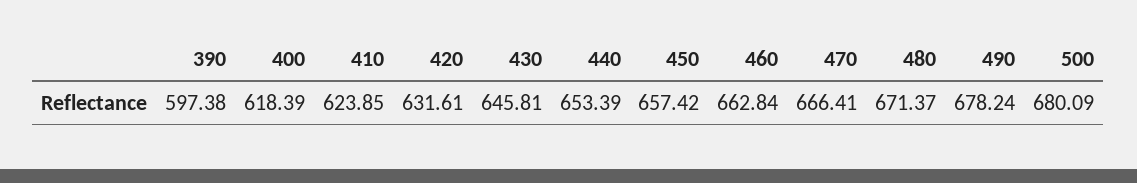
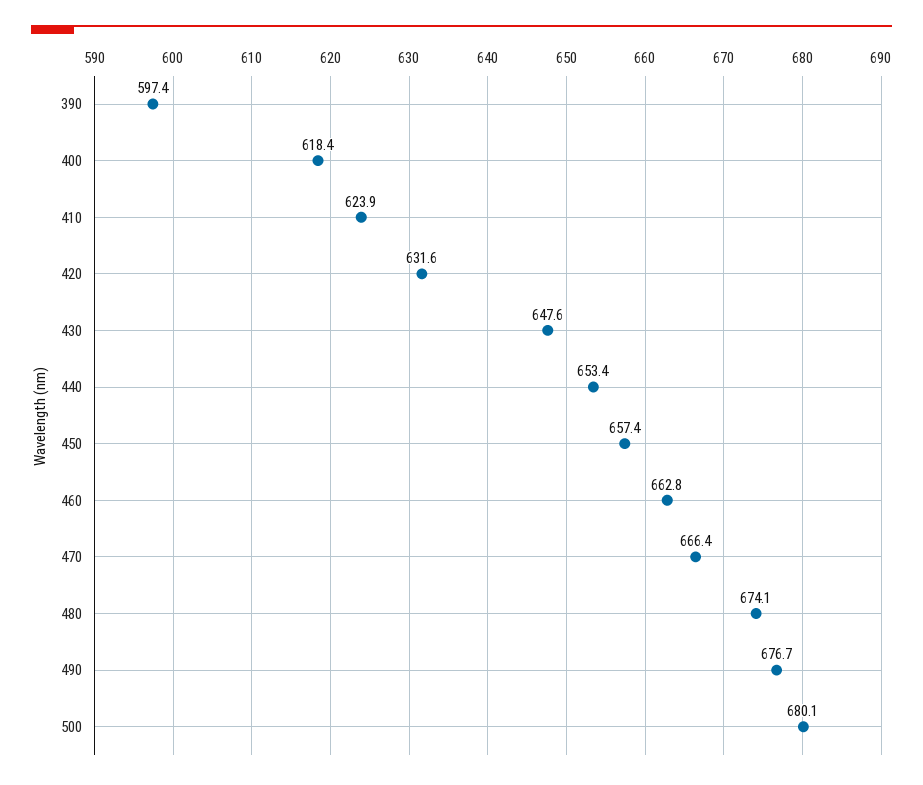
430: 645.81 -> 647.6
480: 671.37 -> 674.1
490: 678.24 -> 676.7

